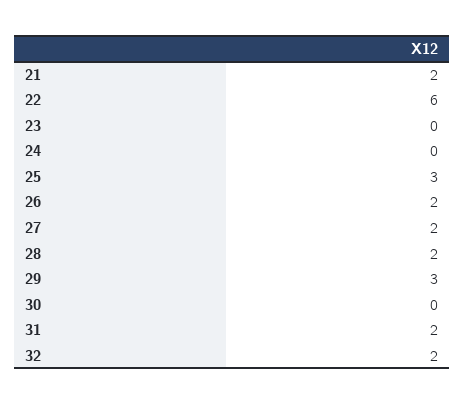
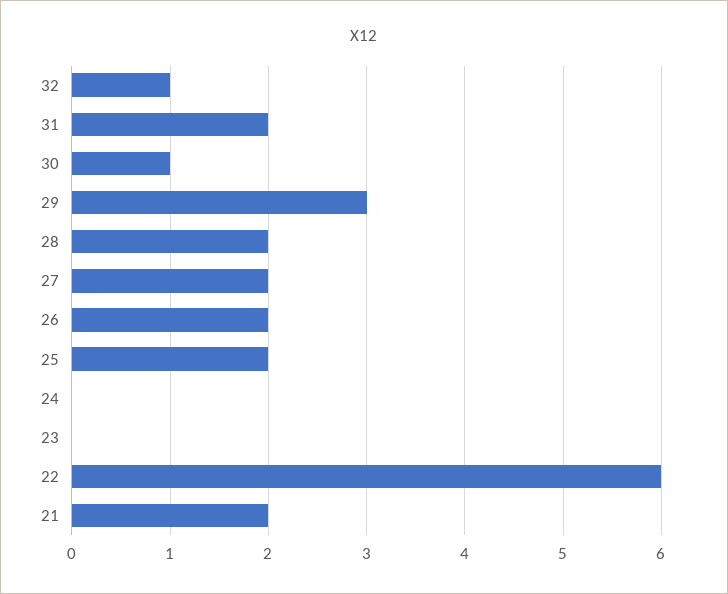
25: 3 -> 2
30: 0 -> 1
32: 2 -> 1

